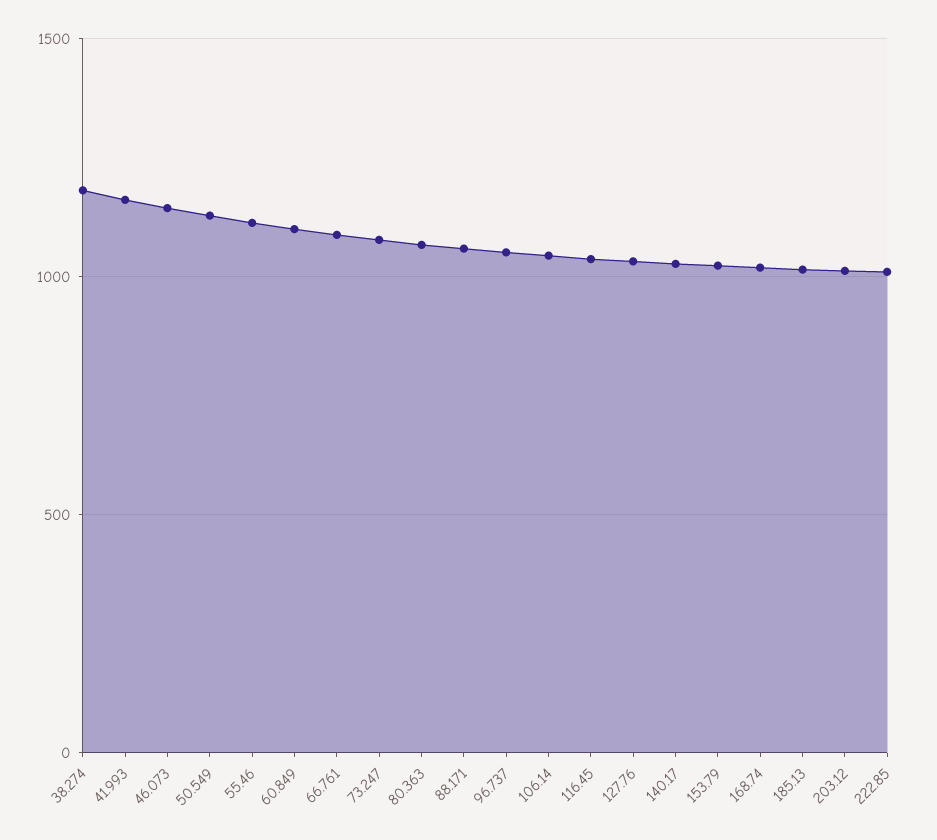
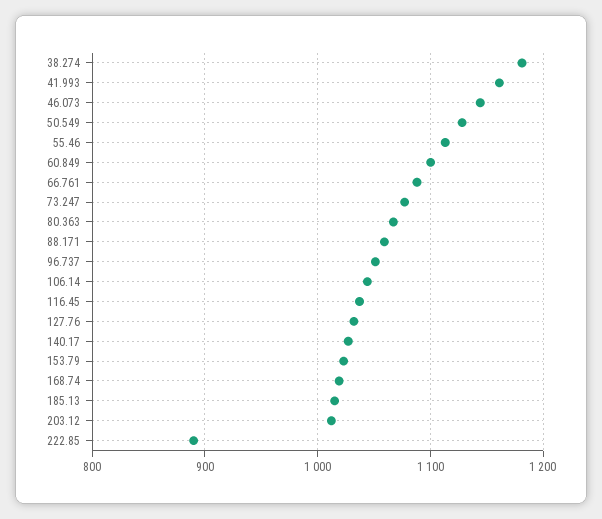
222.85: 1000 -> 890

